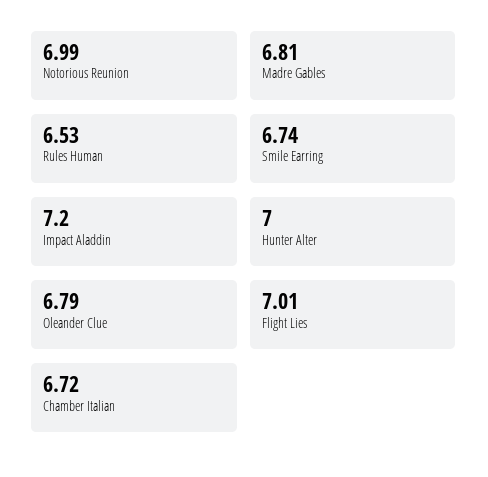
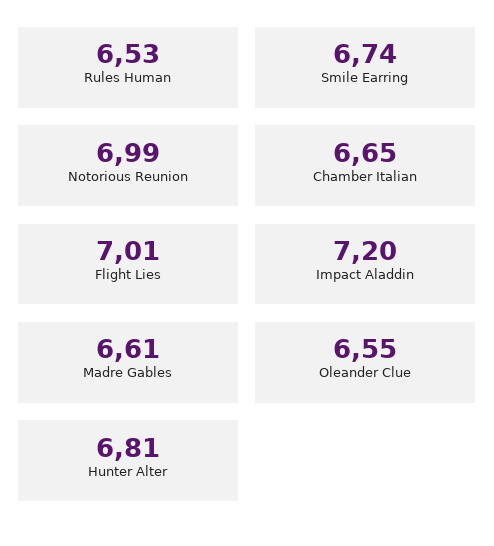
Madre Gables: 6.81 -> 6.61
Hunter Alter: 7 -> 6.81
Oleander Clue: 6.79 -> 6.55
Chamber Italian: 6.72 -> 6.65

